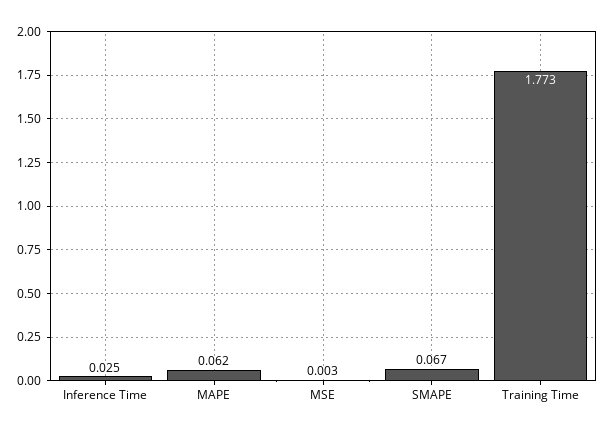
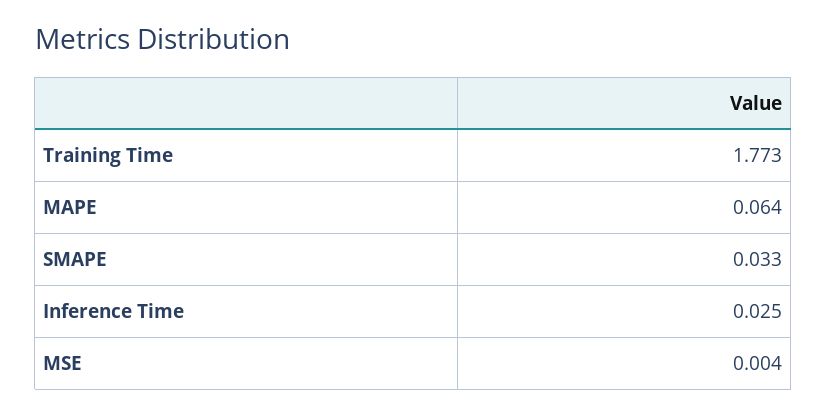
MAPE: 0.062 -> 0.064
MSE: 0.003 -> 0.004
SMAPE: 0.067 -> 0.033

